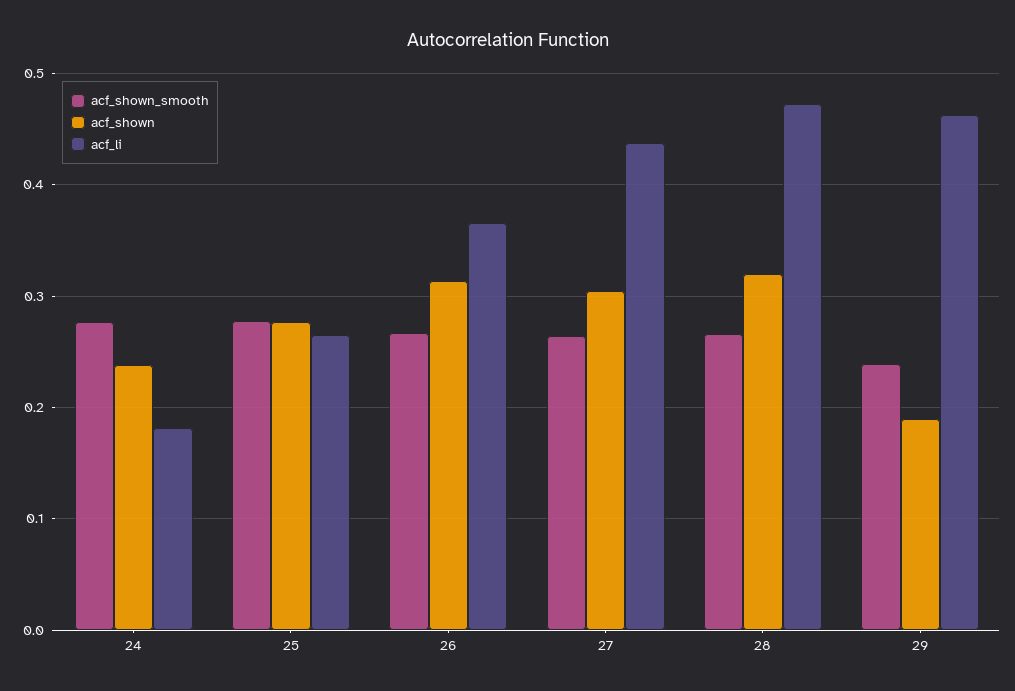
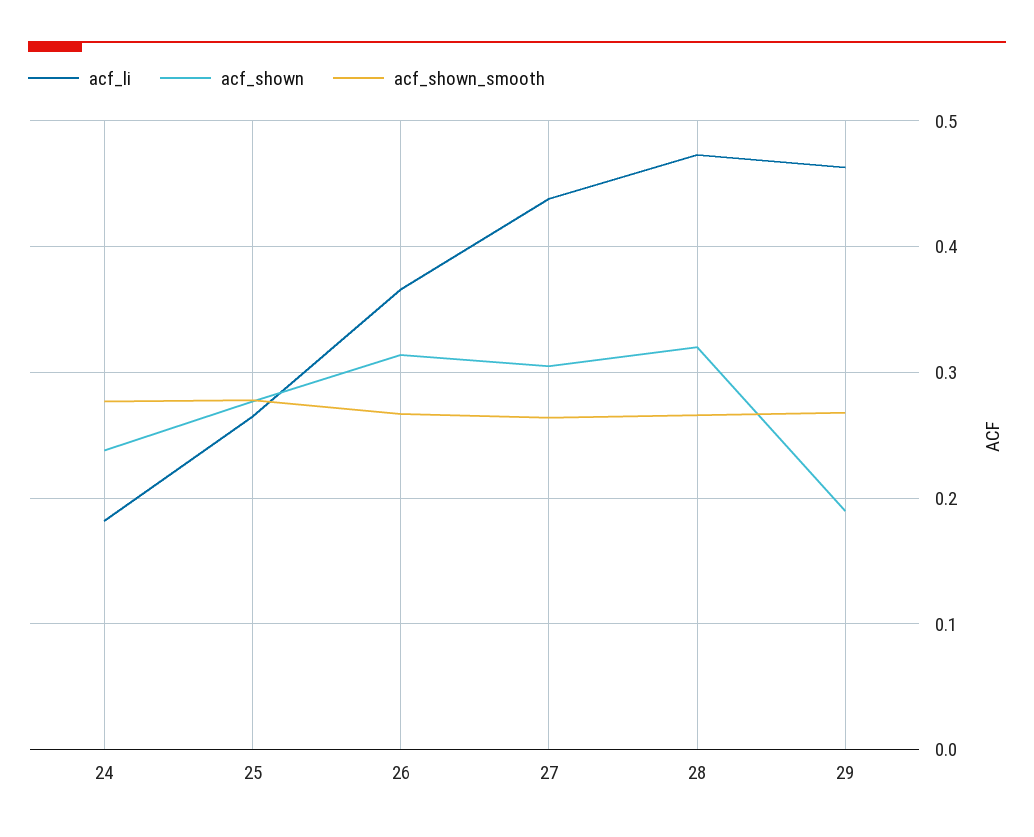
acf_shown_smooth, 29: 0.24 -> 0.27

